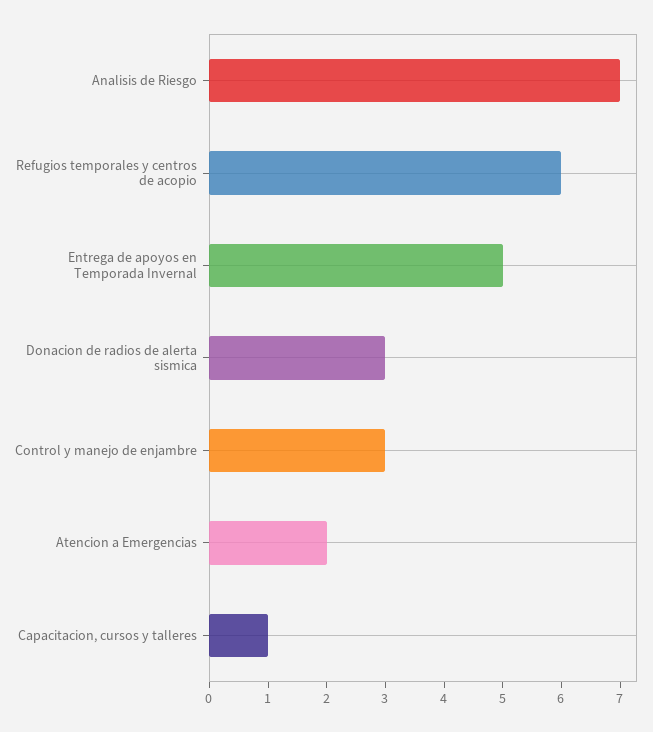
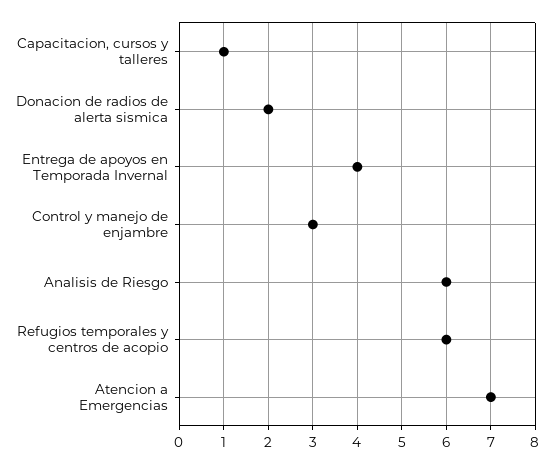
Analisis de Riesgo: 7 -> 6
Entrega de apoyos en Temporada Invernal: 5 -> 4
Donacion de radios de alerta sismica: 3 -> 2
Atencion a Emergencias: 2 -> 7

